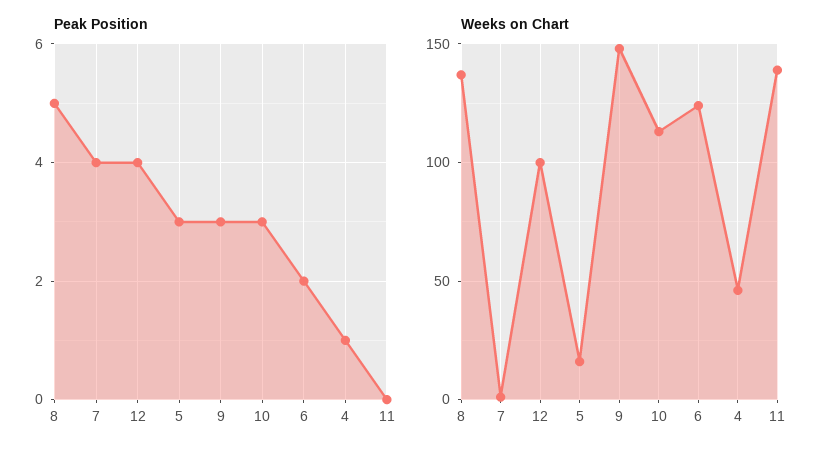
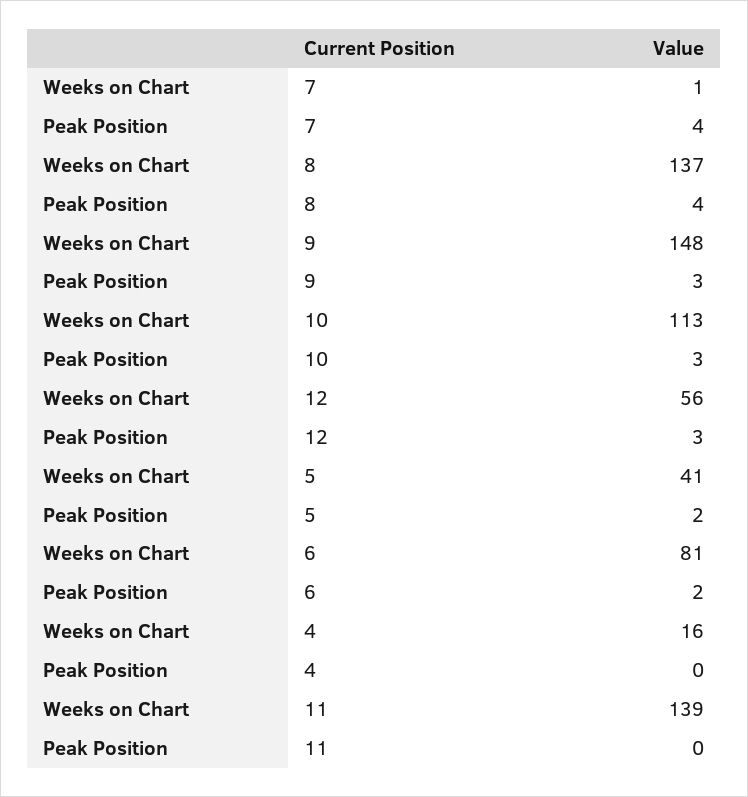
Peak Position, 8: 5 -> 4
Peak Position, 12: 4 -> 3
Peak Position, 5: 3 -> 2
Peak Position, 4: 1 -> 0
Weeks on Chart, 12: 100 -> 56
Weeks on Chart, 5: 15 -> 41
Weeks on Chart, 6: 125 -> 81
Weeks on Chart, 4: 45 -> 16

